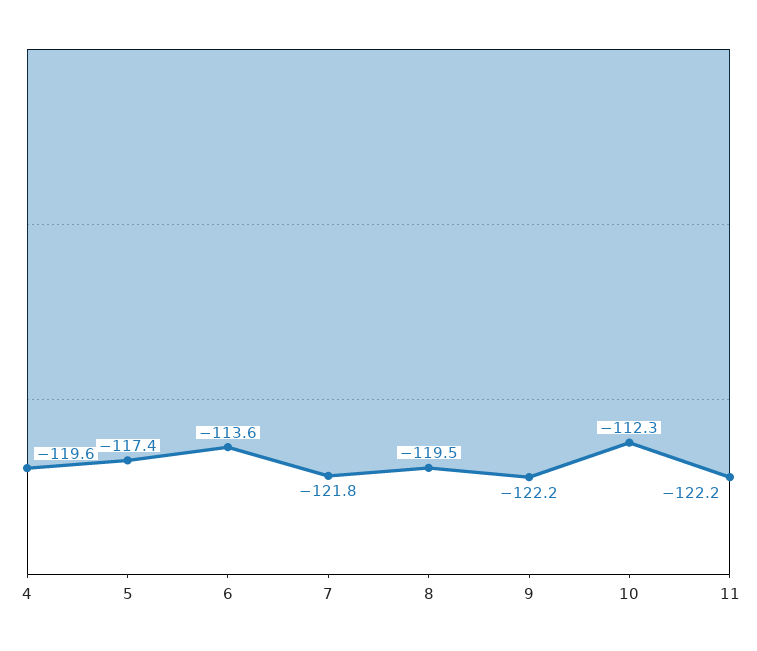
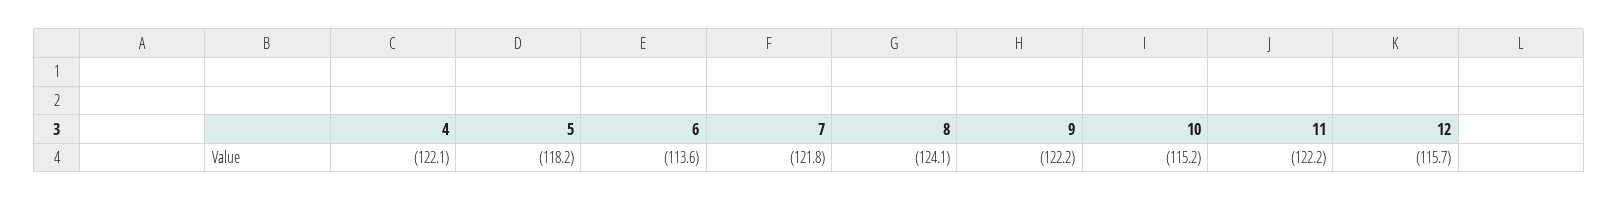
4: -119.6 -> -122.1
5: -117.4 -> -118.2
8: -119.5 -> -124.1
10: -112.3 -> -115.2
12: none -> -115.7

